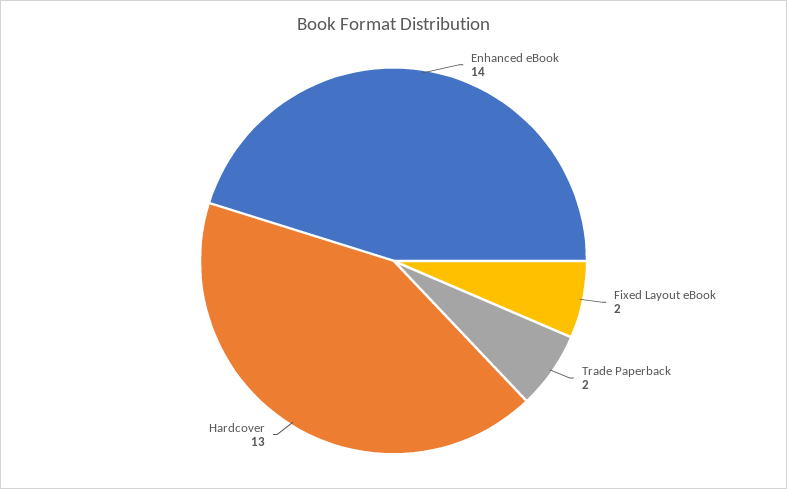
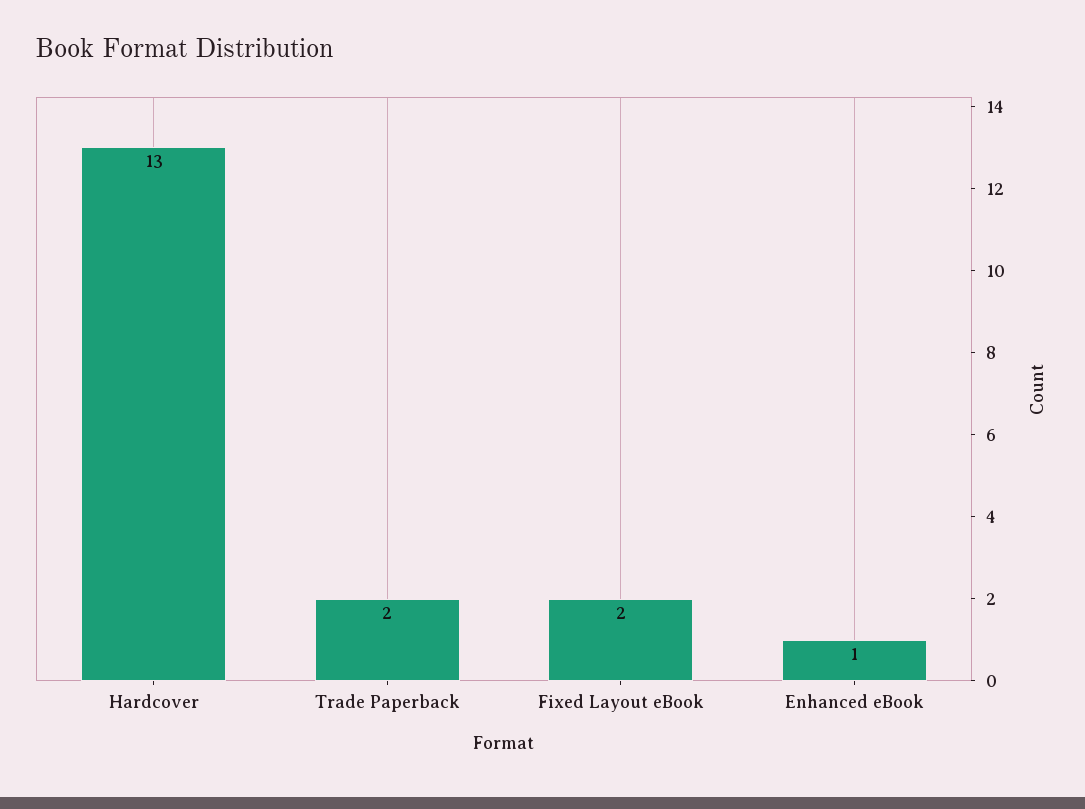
Enhanced eBook: 14 -> 1

